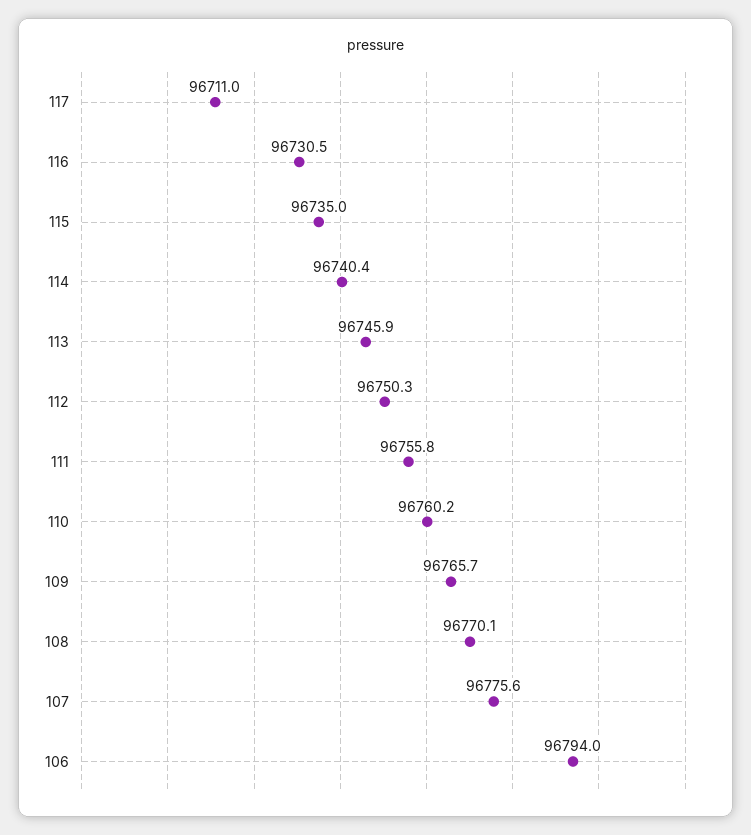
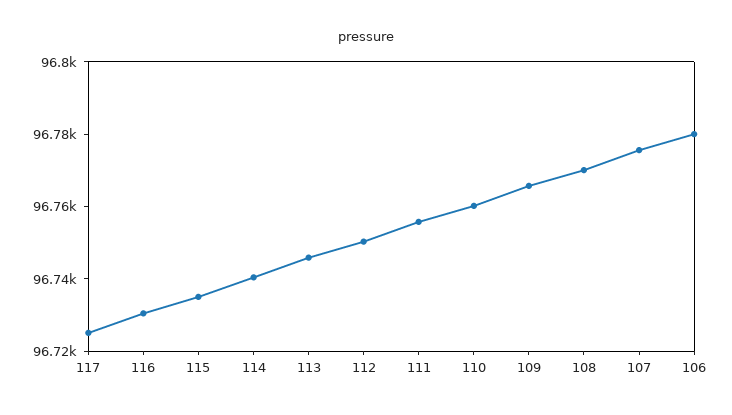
117: 96711 -> 96725
106: 96794 -> 96780

